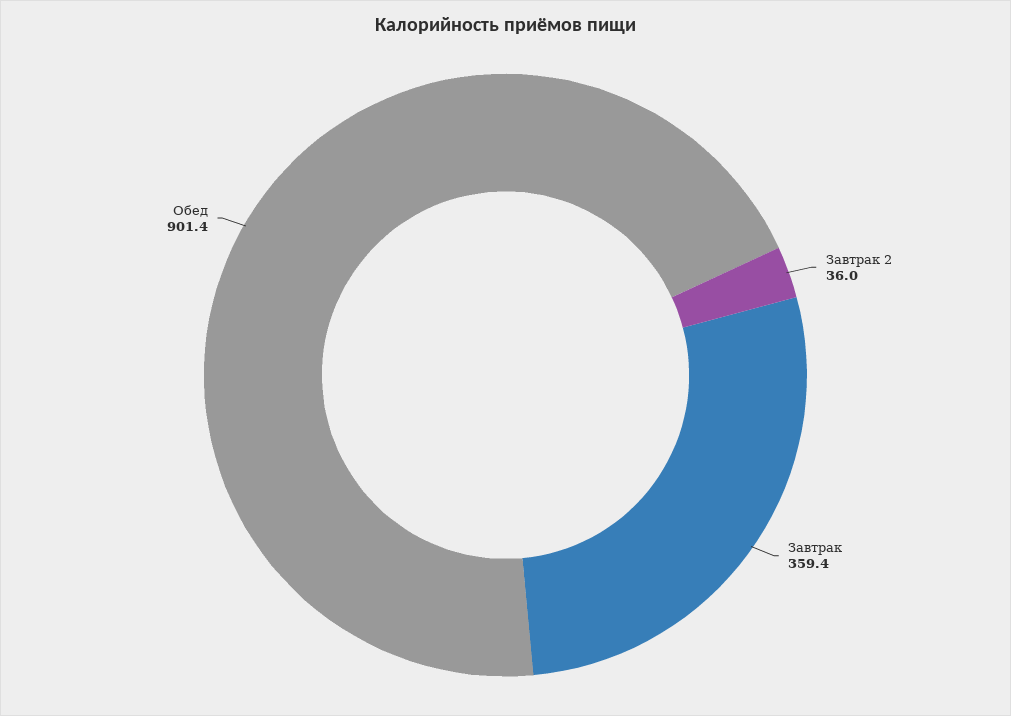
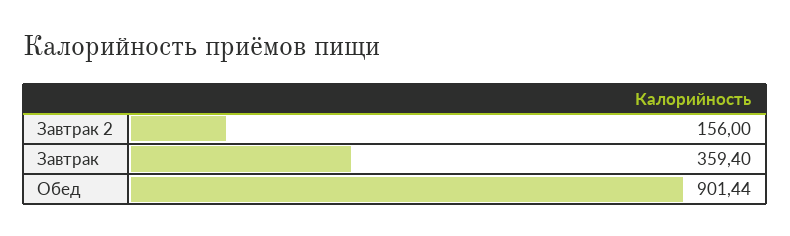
Завтрак 2: 36 -> 156

